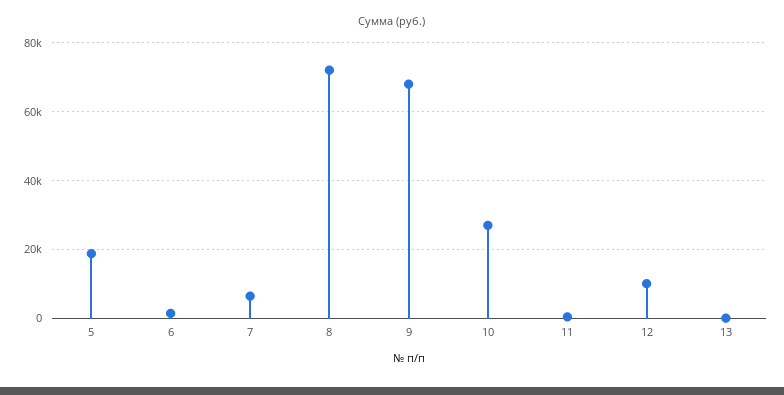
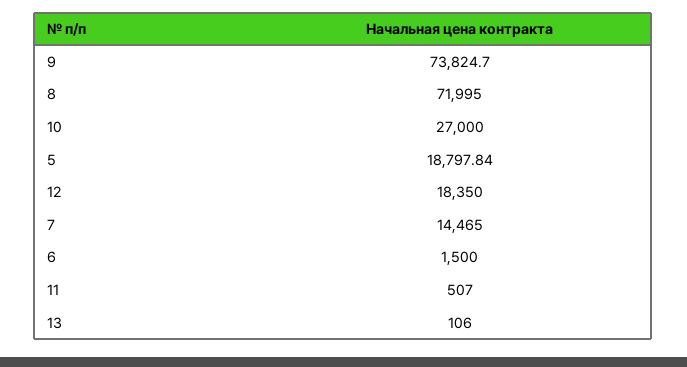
7: 6000 -> 14465
9: 68000 -> 73824.7
12: 10000 -> 18350

